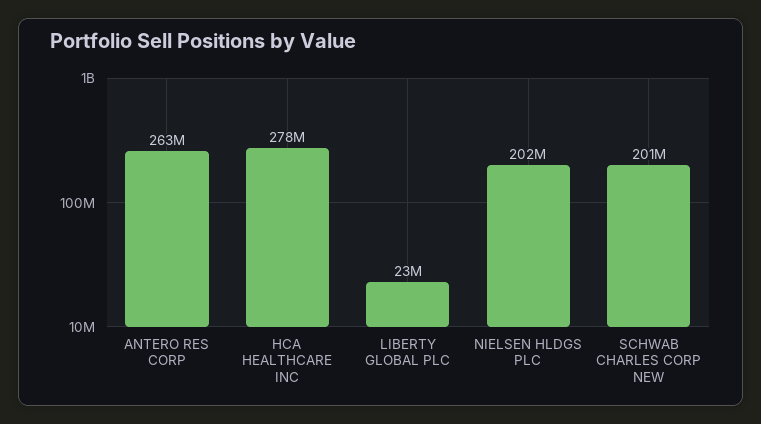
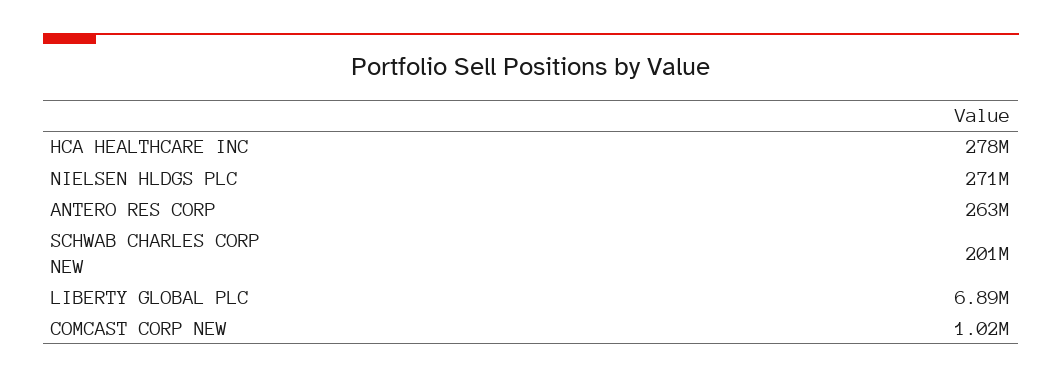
LIBERTY GLOBAL PLC: 23000000 -> 6890000
NIELSEN HLDGS PLC: 202000000 -> 271000000
COMCAST CORP NEW: none -> 1020000

